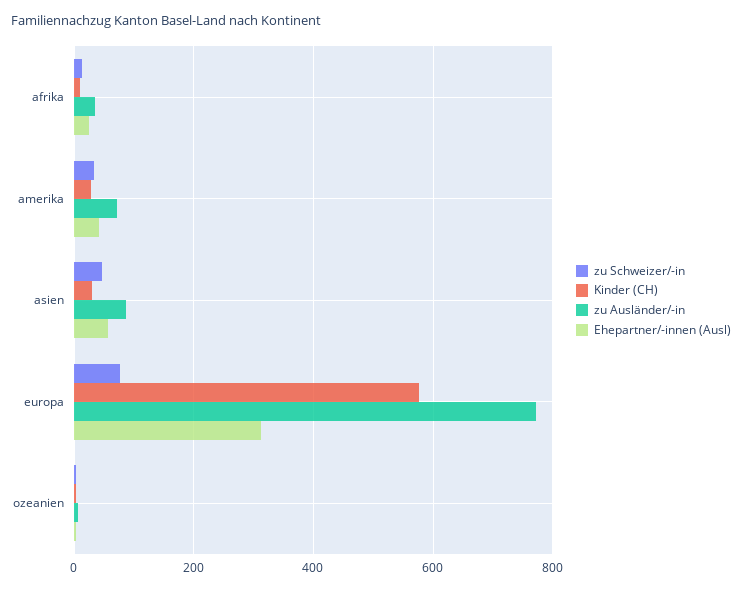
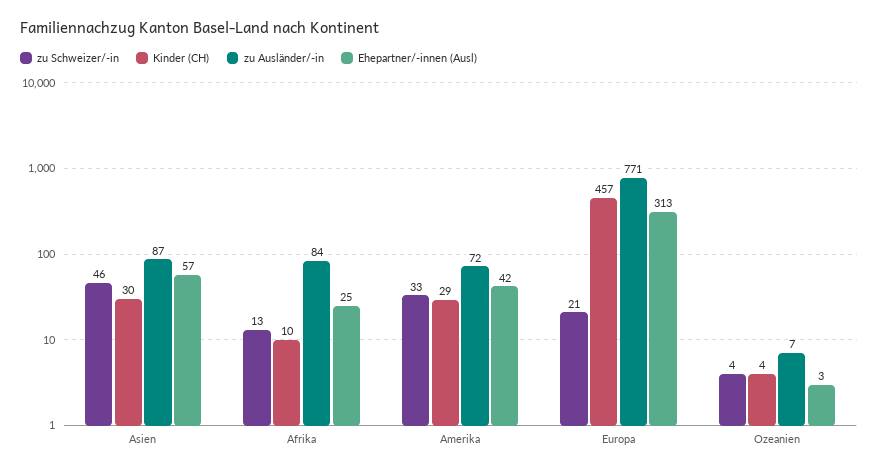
zu Ausländer/-in, afrika: 40 -> 84
zu Schweizer/-in, europa: 80 -> 21
Kinder (CH), europa: 580 -> 457

